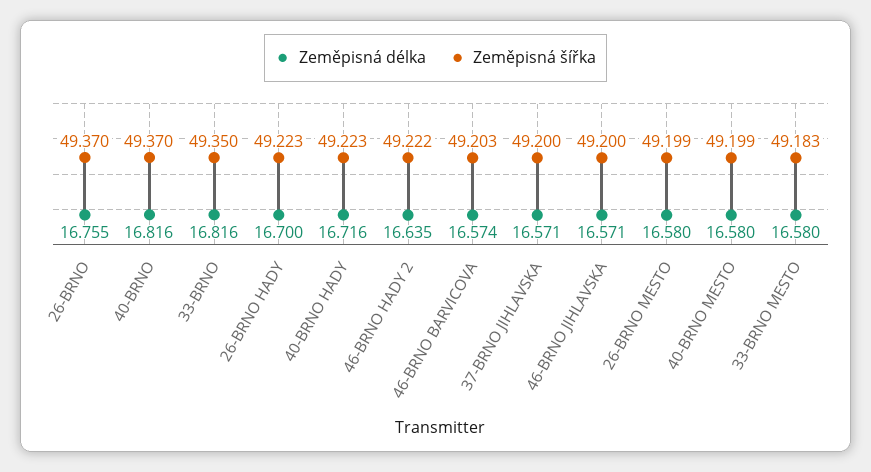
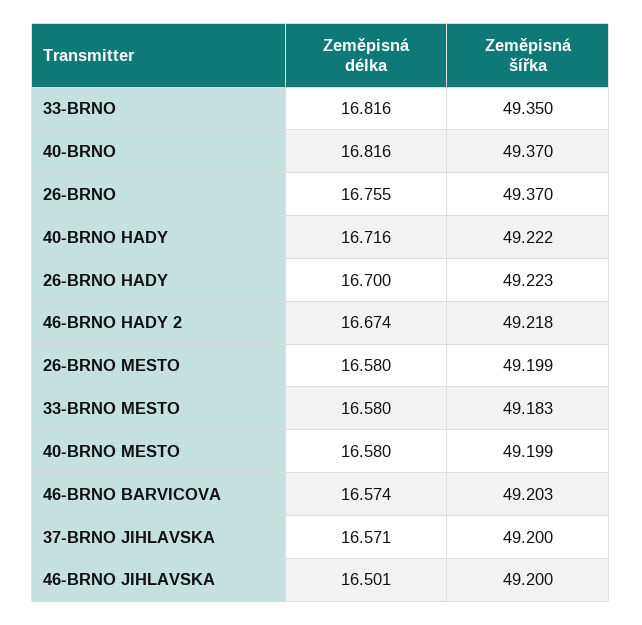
Zeměpisná šířka, 40-BRNO HADY: 49.223 -> 49.222
Zeměpisná délka, 46-BRNO HADY 2: 16.635 -> 16.674
Zeměpisná šířka, 46-BRNO HADY 2: 49.222 -> 49.218
Zeměpisná délka, 46-BRNO JIHLAVSKA: 16.571 -> 16.501

